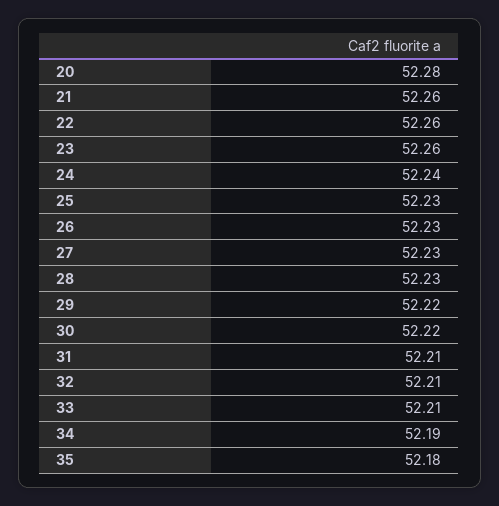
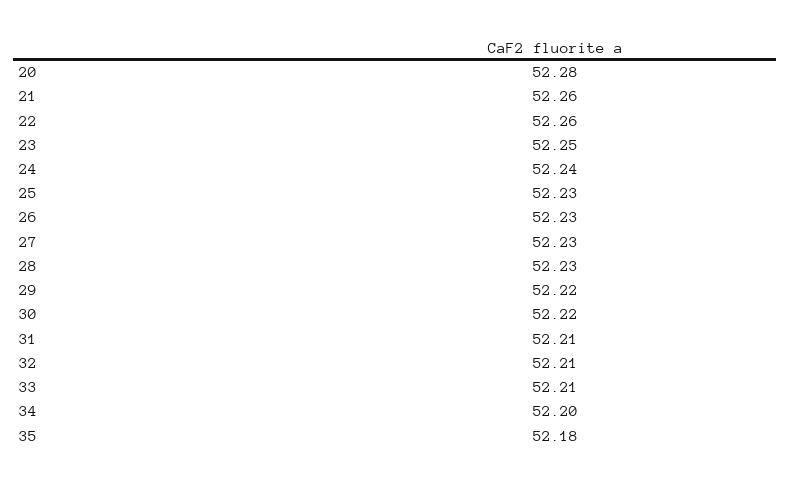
23: 52.26 -> 52.25
34: 52.19 -> 52.2

